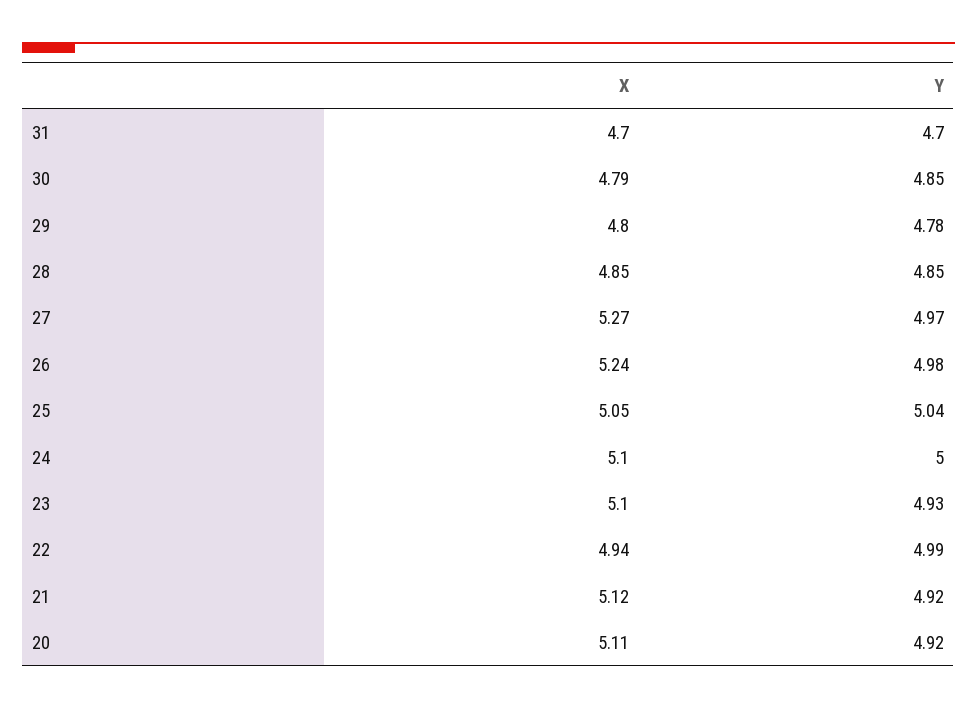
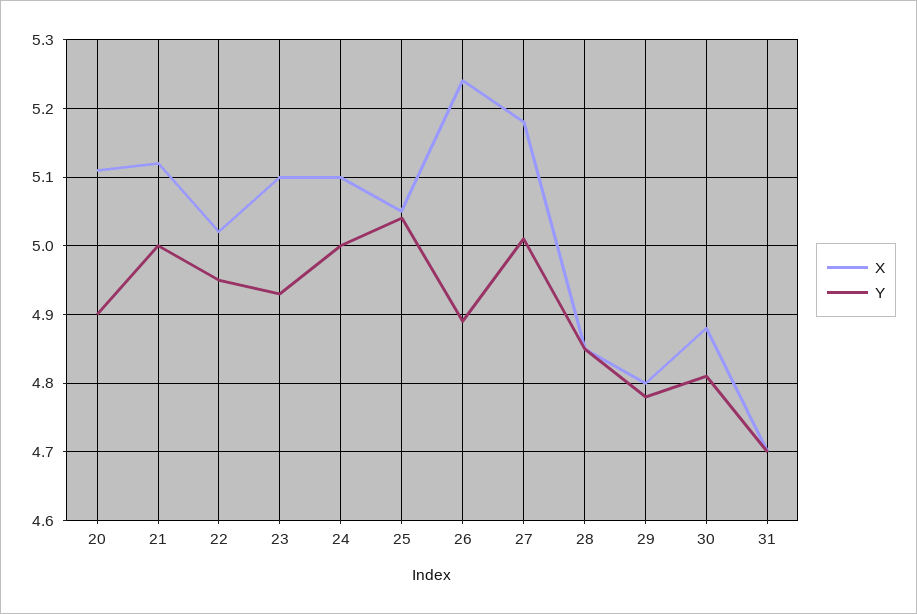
X, 30: 4.79 -> 4.88
Y, 30: 4.85 -> 4.81
X, 27: 5.27 -> 5.18
Y, 27: 4.97 -> 5.01
Y, 26: 4.98 -> 4.89
X, 22: 4.94 -> 5.02
Y, 22: 4.99 -> 4.95
Y, 21: 4.92 -> 5
Y, 20: 4.92 -> 4.9

